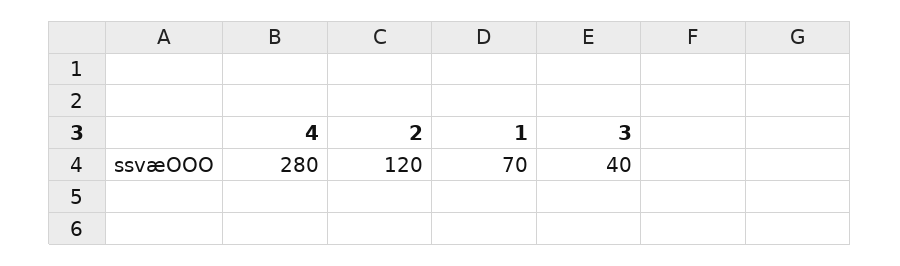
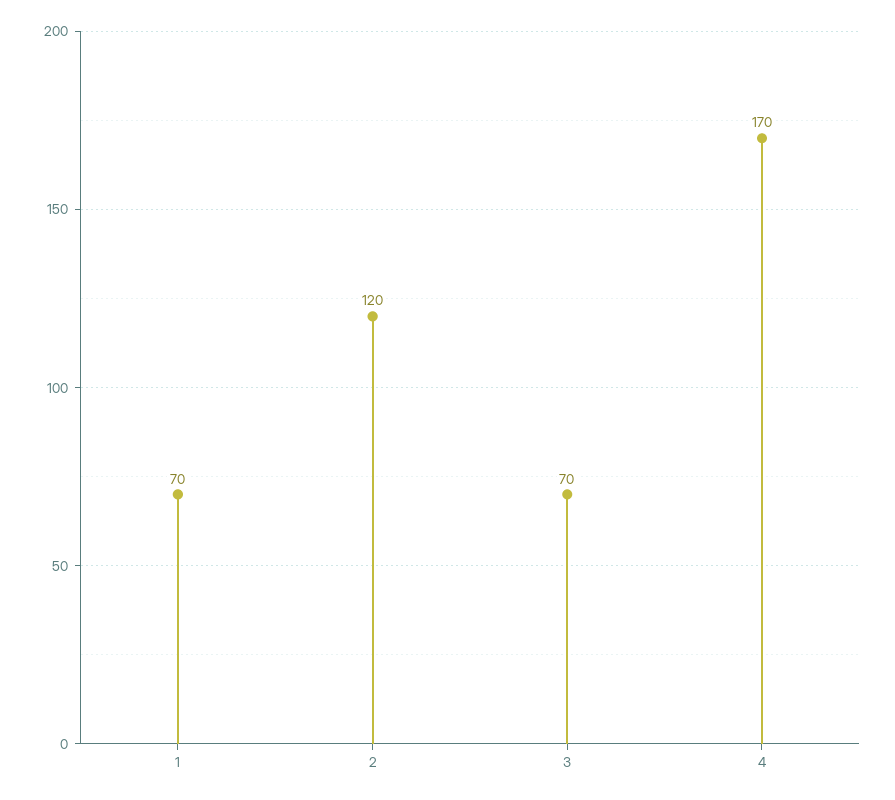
4: 280 -> 170
3: 40 -> 70

